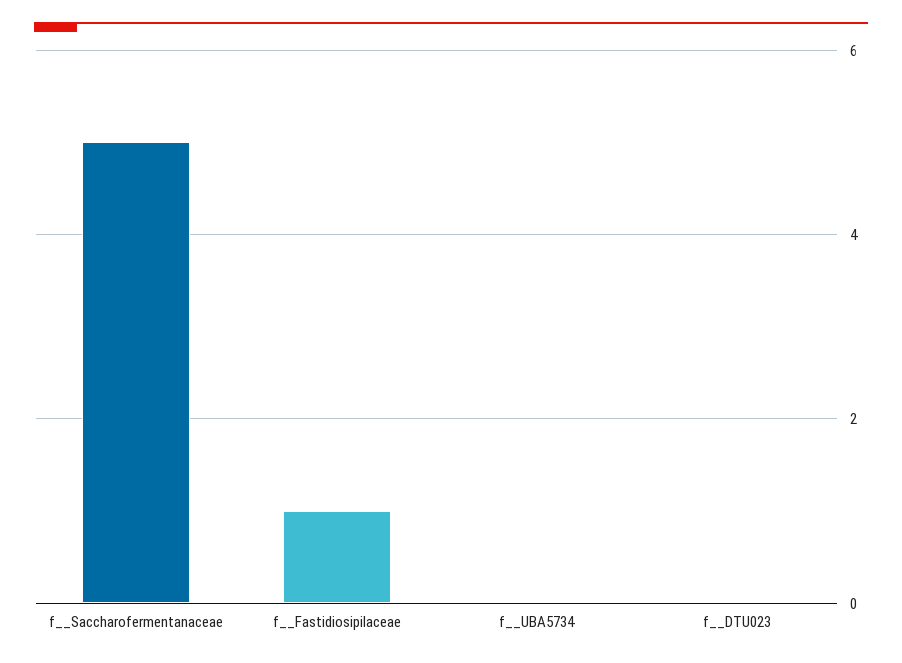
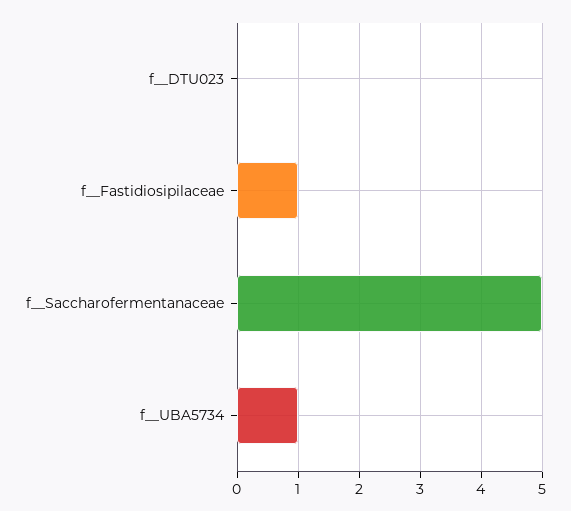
f__UBA5734: 0 -> 1

